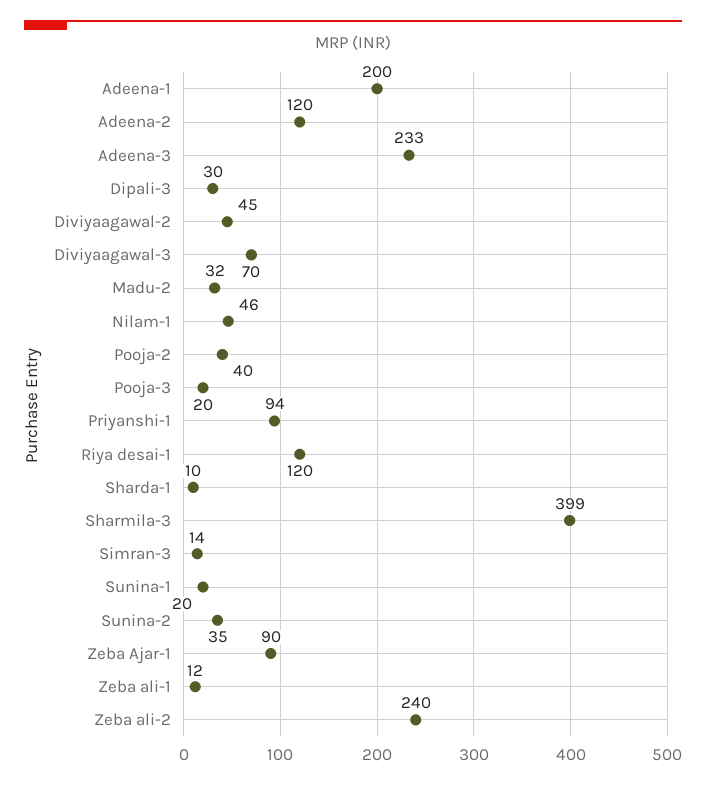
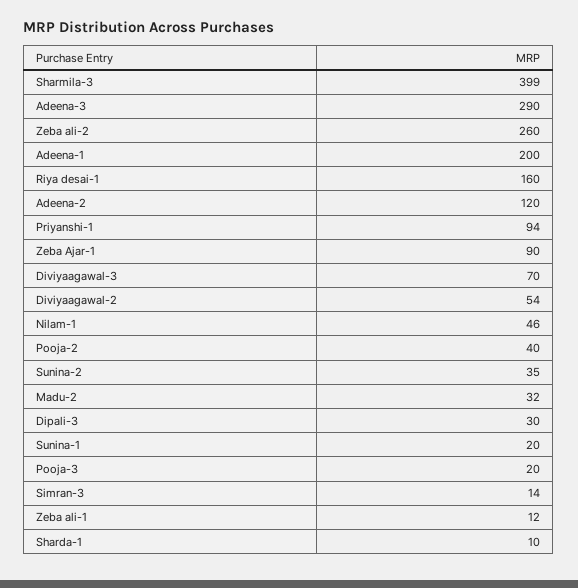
Adeena-3: 233 -> 290
Diviyaagawal-2: 45 -> 54
Riya desai-1: 120 -> 160
Zeba ali-2: 240 -> 260

